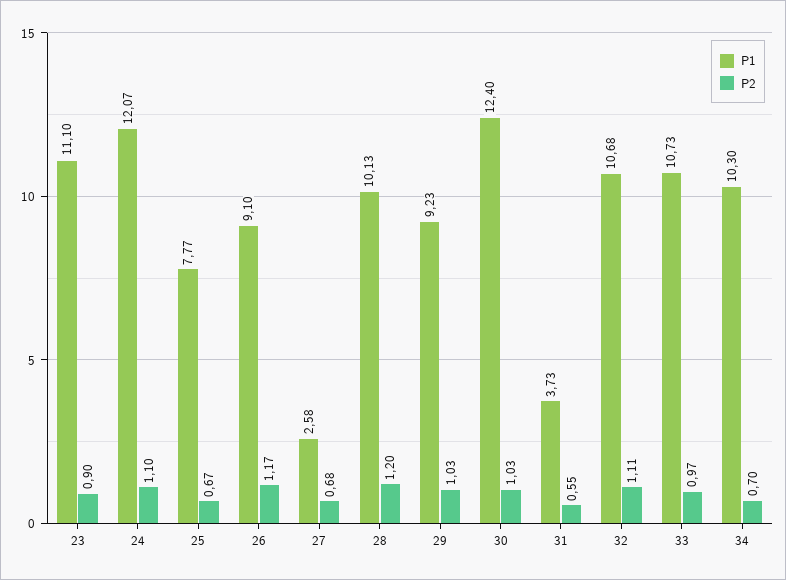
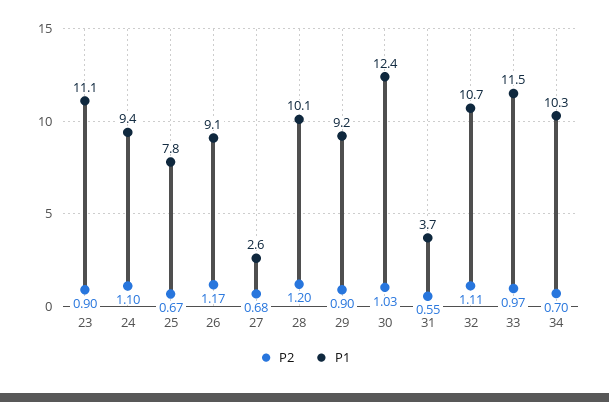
P1, 24: 12.07 -> 9.4
P2, 29: 1.03 -> 0.9
P1, 33: 10.73 -> 11.5

